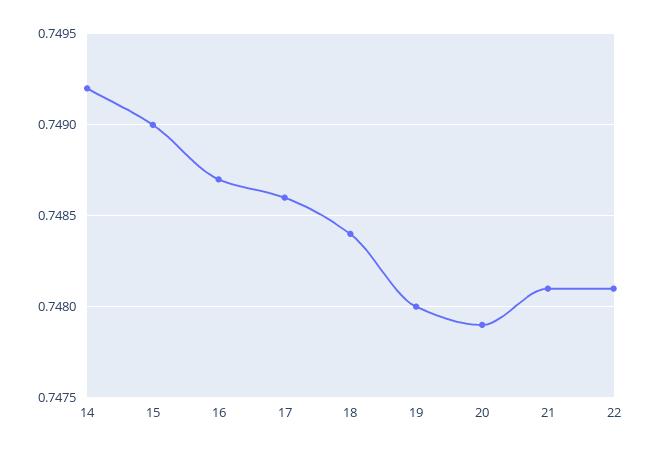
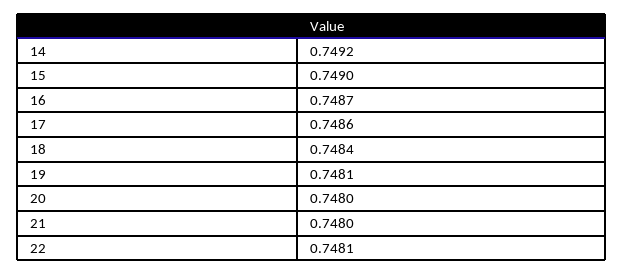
19: 0.748 -> 0.7481
20: 0.7479 -> 0.748
21: 0.7481 -> 0.748

